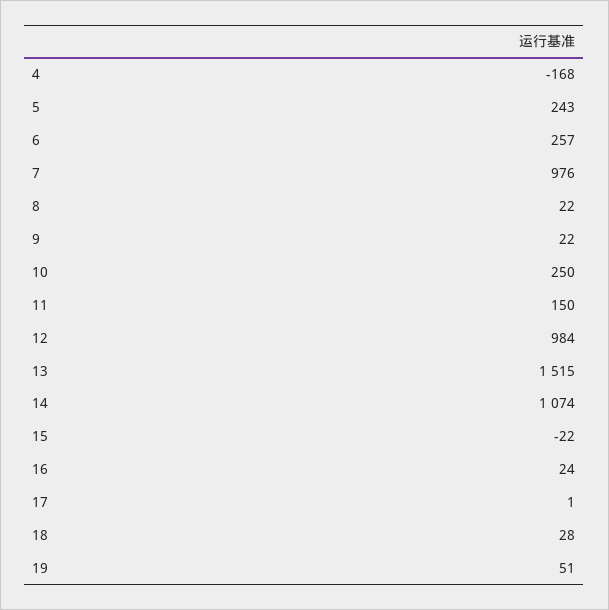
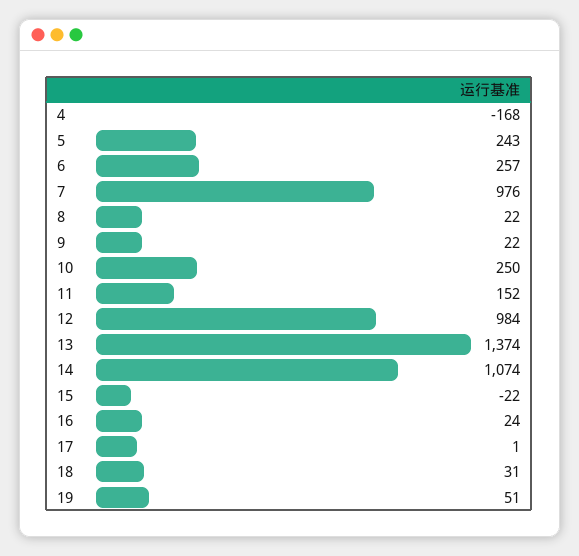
11: 150 -> 152
13: 1515 -> 1374
18: 28 -> 31

